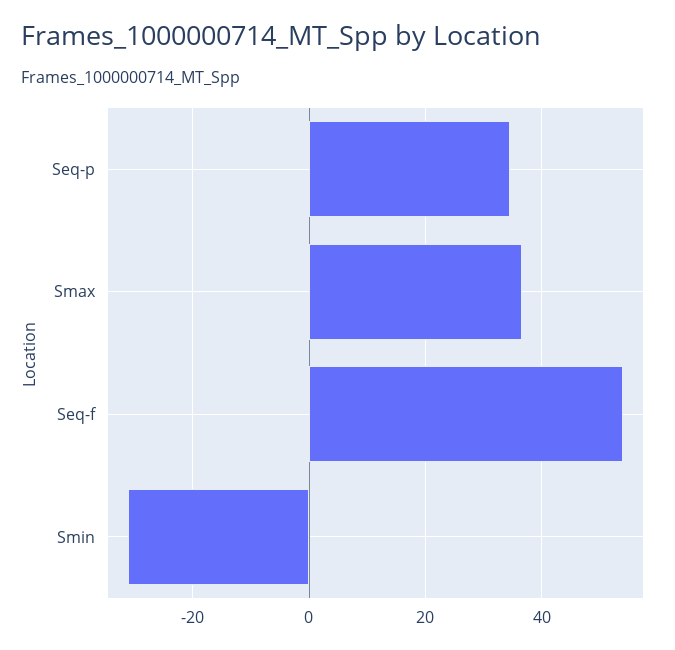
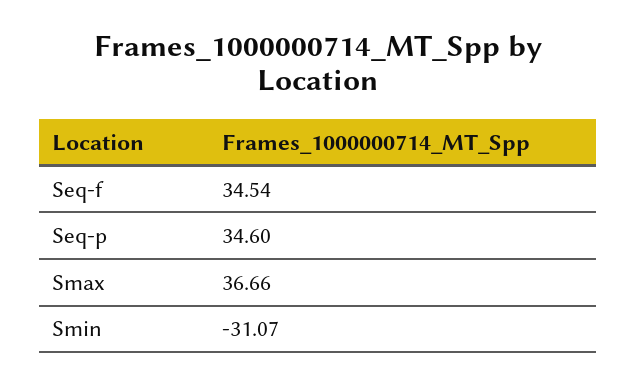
Seq-f: 54 -> 34.54

